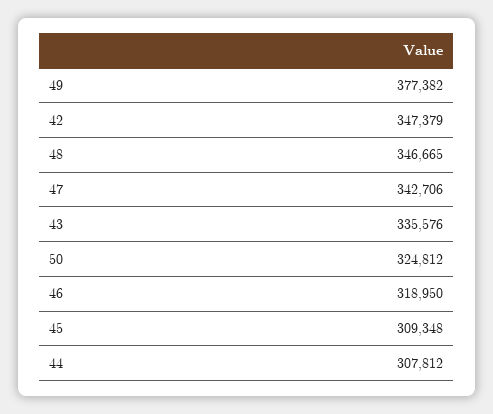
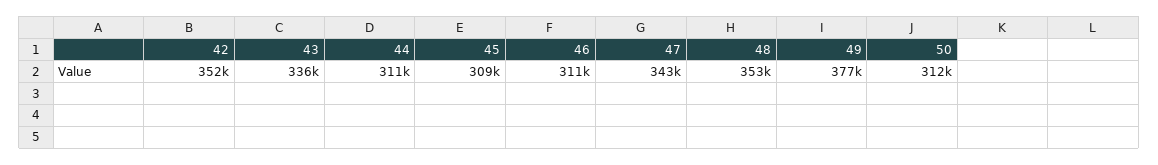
42: 347379 -> 352000
48: 346665 -> 353000
50: 324812 -> 312000
46: 318950 -> 311000
44: 307812 -> 311000

